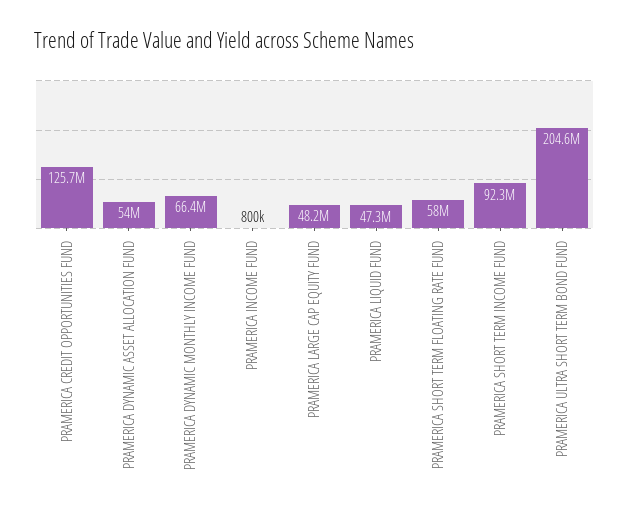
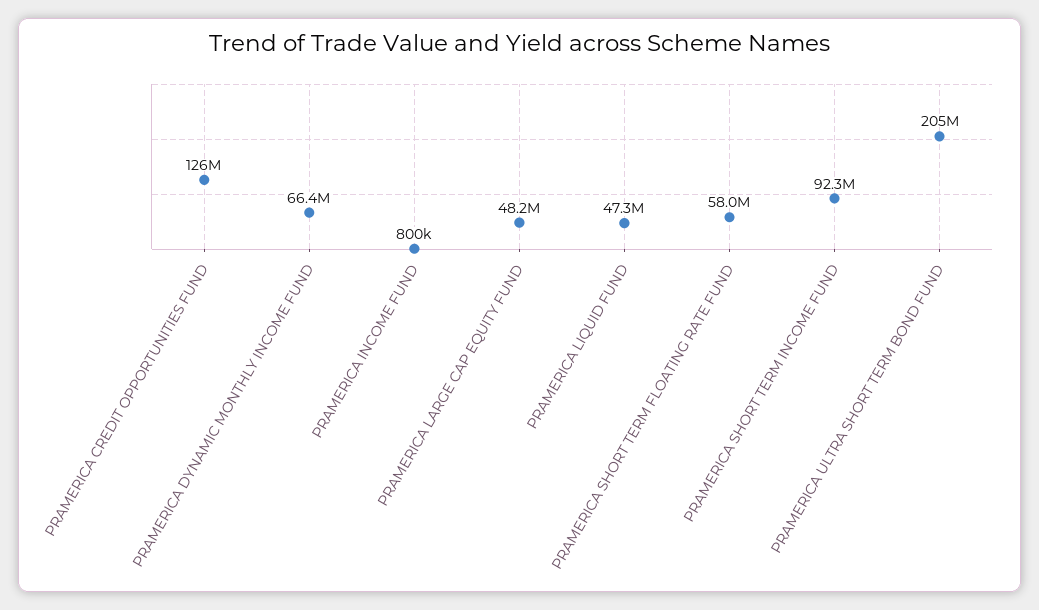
PRAMERICA DYNAMIC ASSET ALLOCATION FUND: 54000000 -> none

